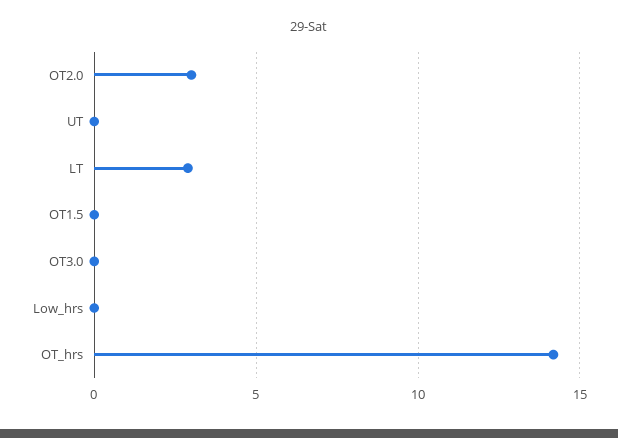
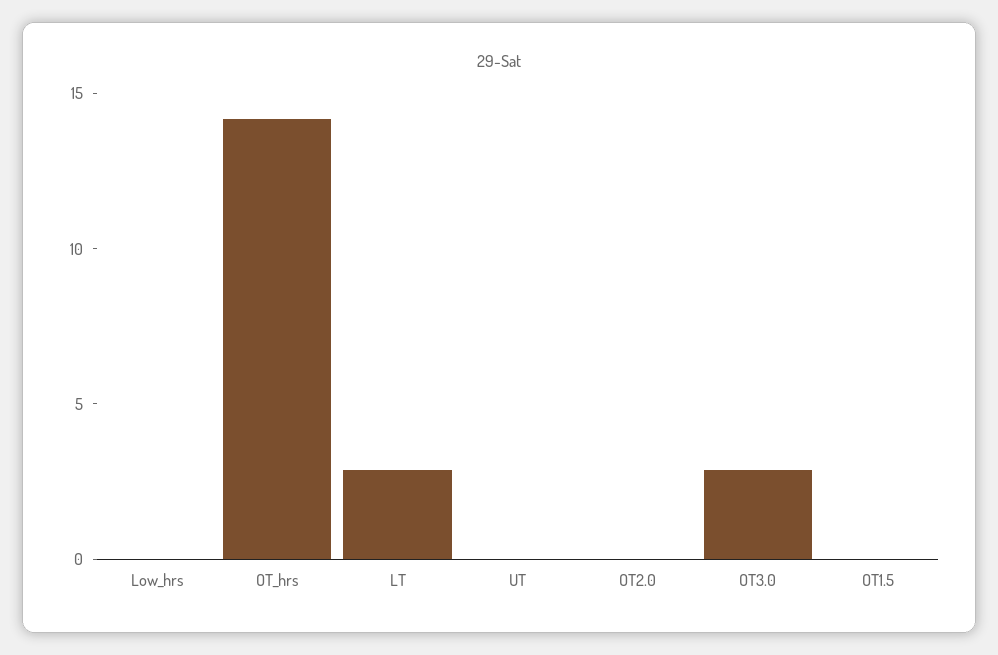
OT2.0: 3 -> 0
OT3.0: 0 -> 3

